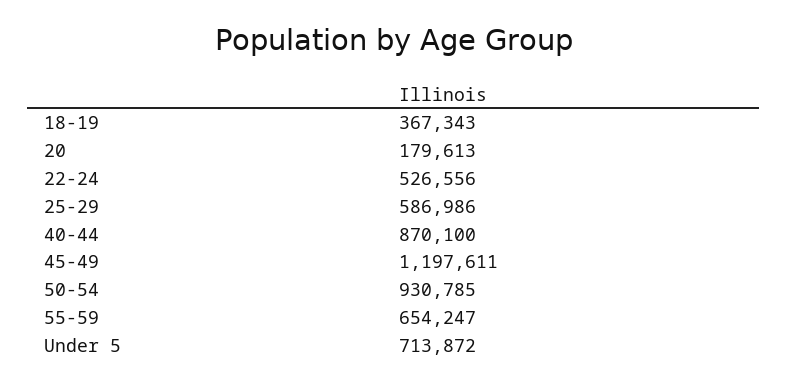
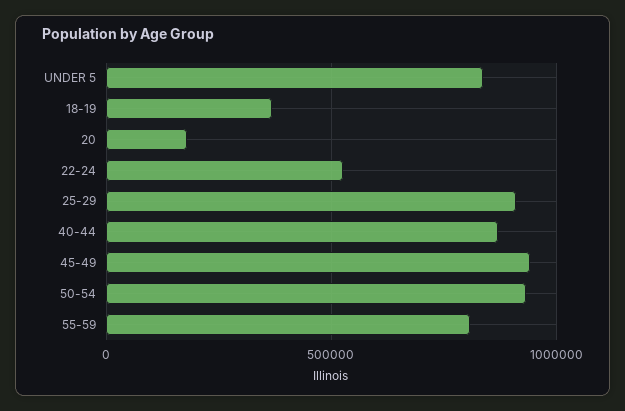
25-29: 586986 -> 900000
45-49: 1197611 -> 950000
55-59: 654247 -> 800000
Under 5: 713872 -> 850000

